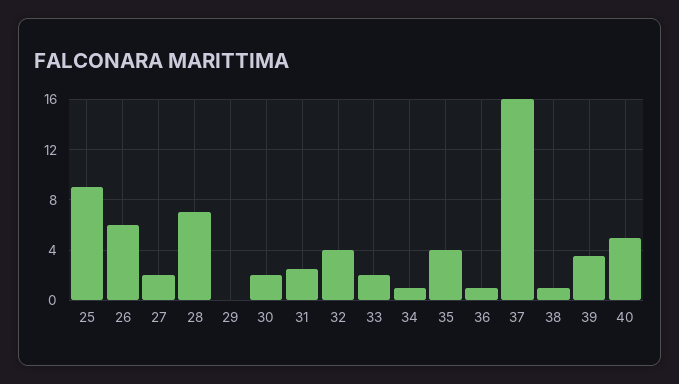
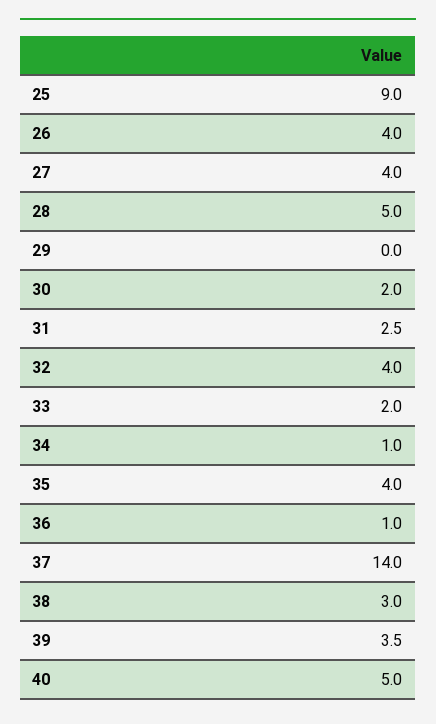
26: 6 -> 4
27: 2 -> 4
28: 7 -> 5
37: 16 -> 14
38: 1 -> 3

